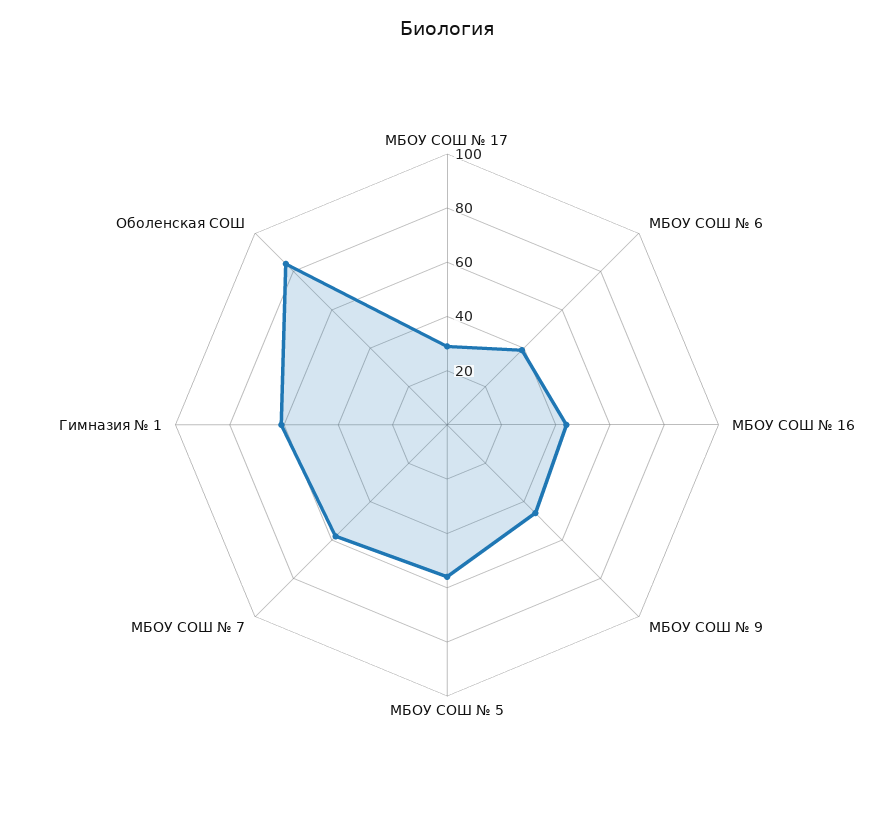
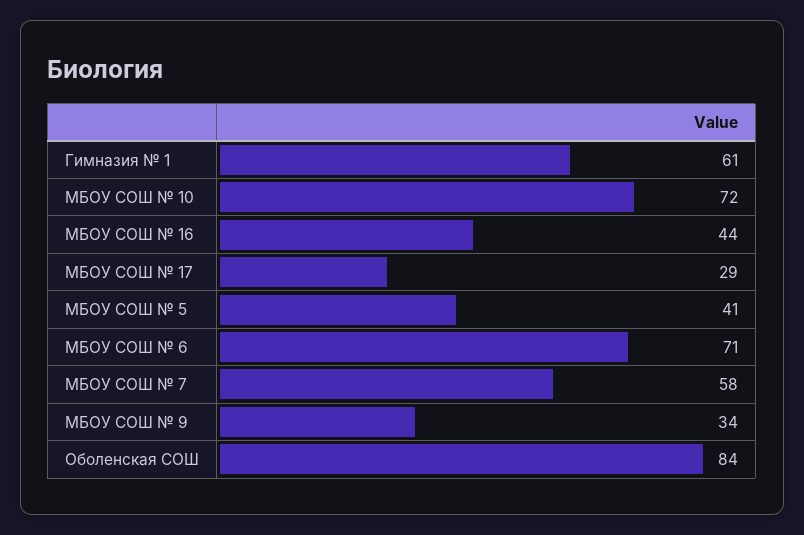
МБОУ СОШ № 6: 40 -> 71
МБОУ СОШ № 9: 45 -> 34
МБОУ СОШ № 5: 55 -> 41
МБОУ СОШ № 10: none -> 72

